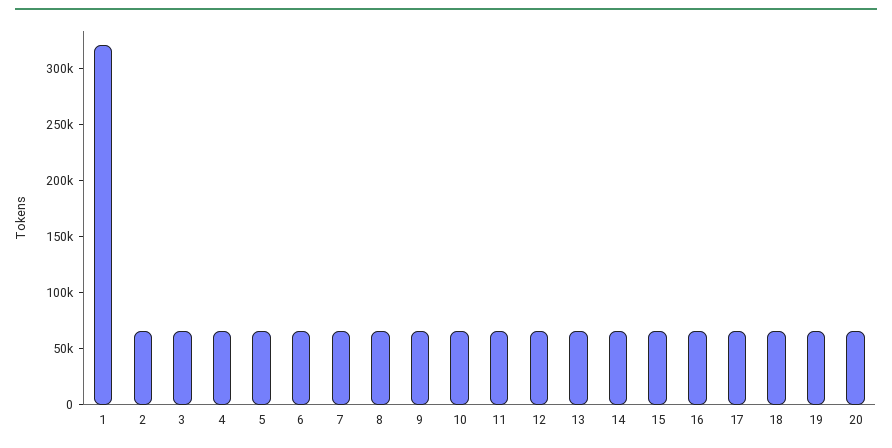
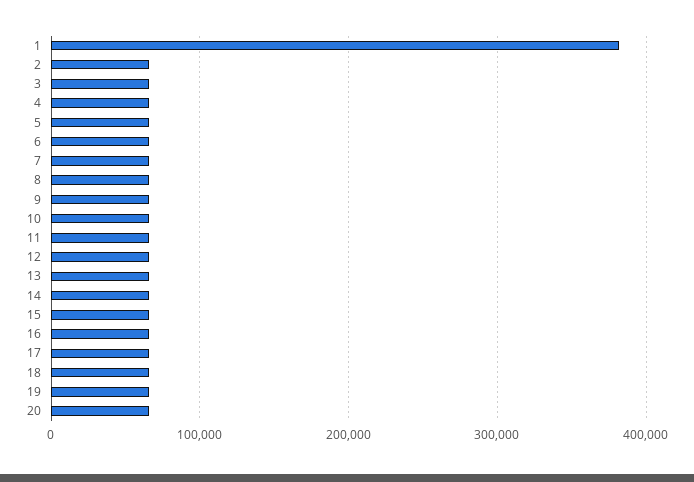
1: 320000 -> 380000

